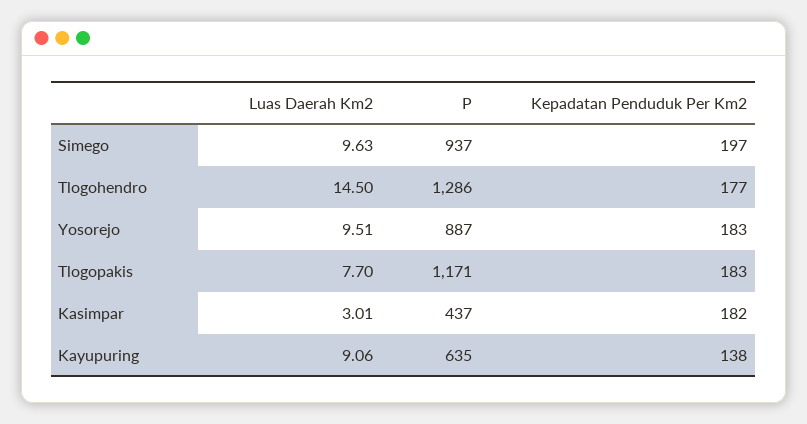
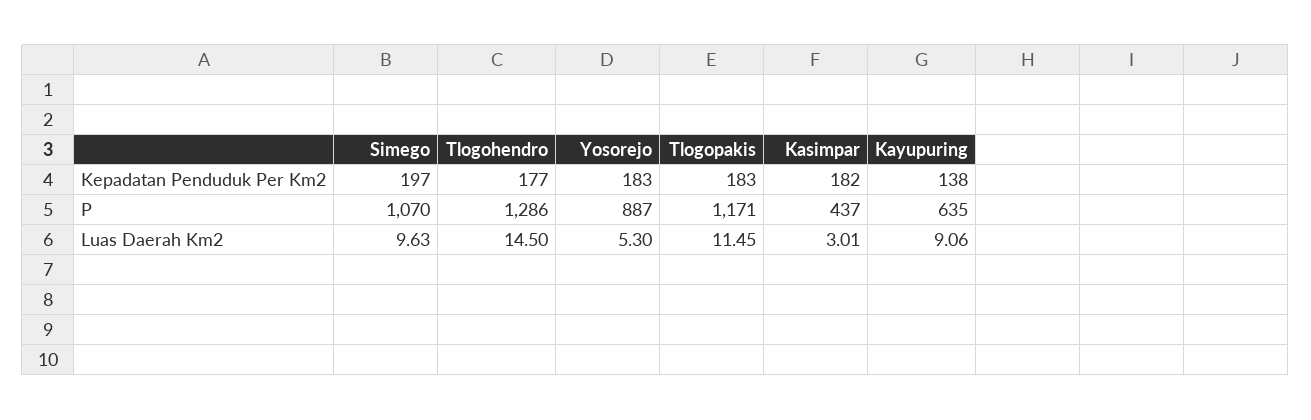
P, Simego: 937 -> 1070
Luas Daerah Km2, Yosorejo: 9.51 -> 5.3
Luas Daerah Km2, Tlogopakis: 7.7 -> 11.45

